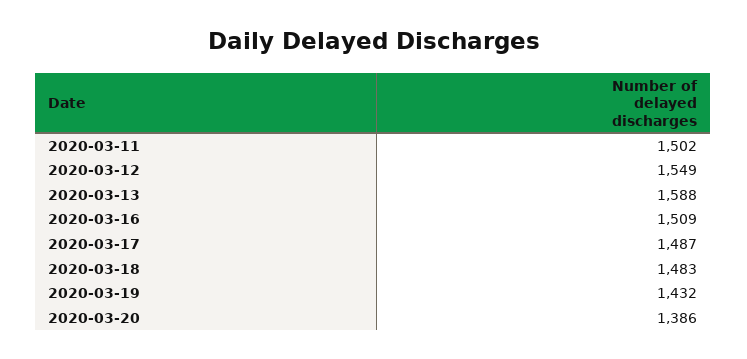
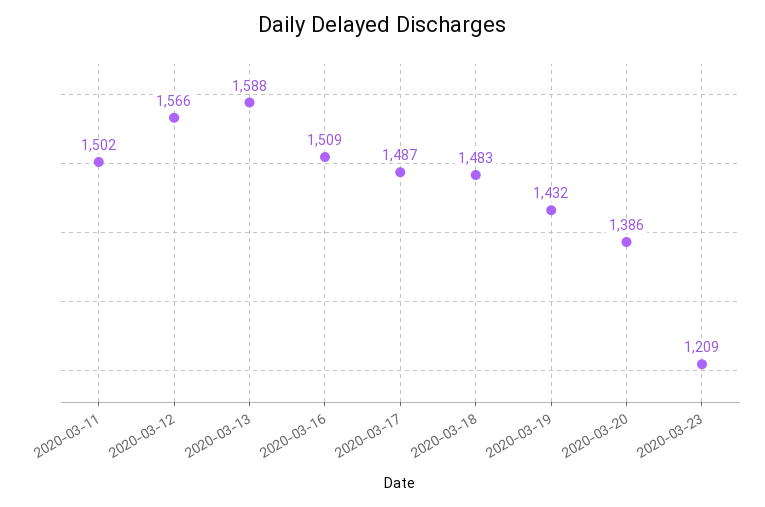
2020-03-12: 1549 -> 1566
2020-03-23: none -> 1209

